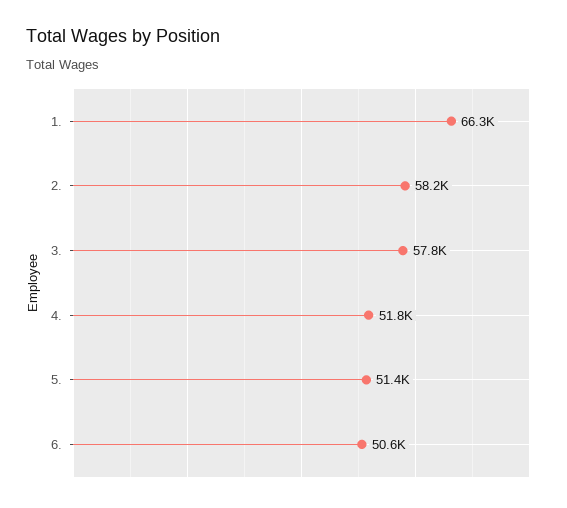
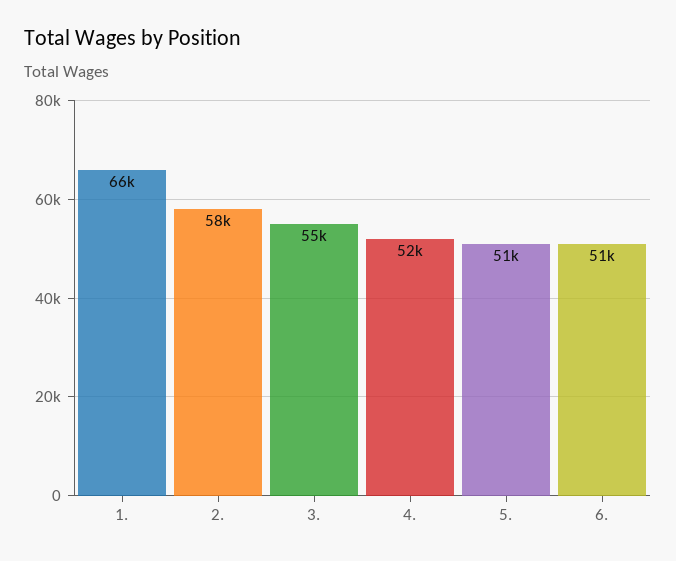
3.: 57800 -> 55000

